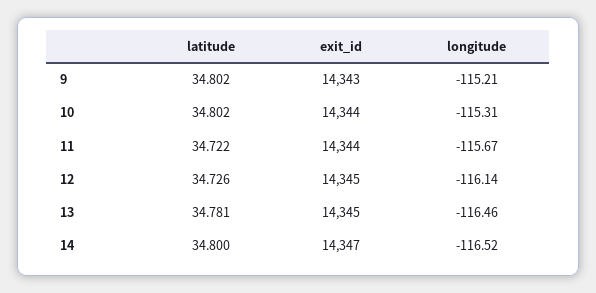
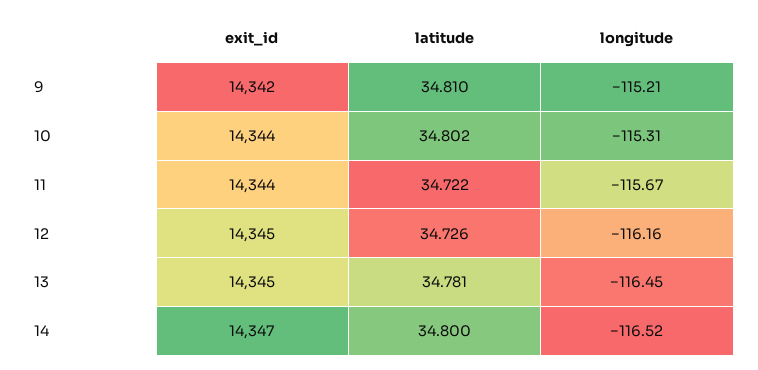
latitude, 9: 34.802 -> 34.81
exit_id, 9: 14343 -> 14342
longitude, 12: -116.14 -> -116.16
longitude, 13: -116.46 -> -116.45

